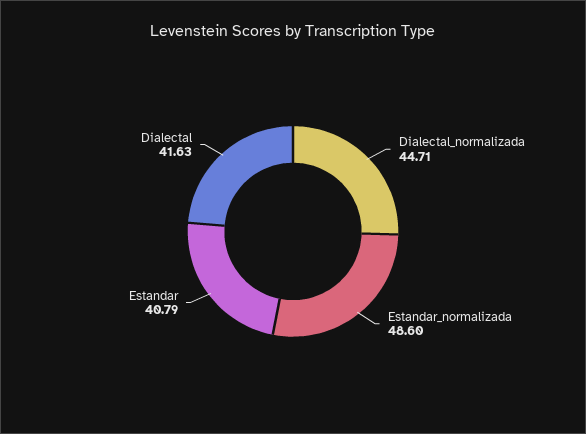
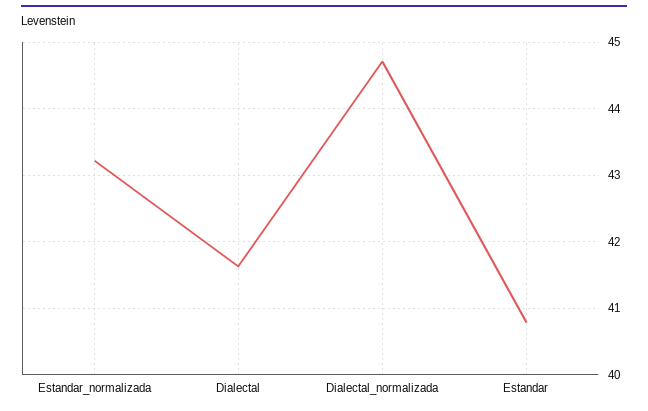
Estandar_normalizada: 48.6 -> 43.2

